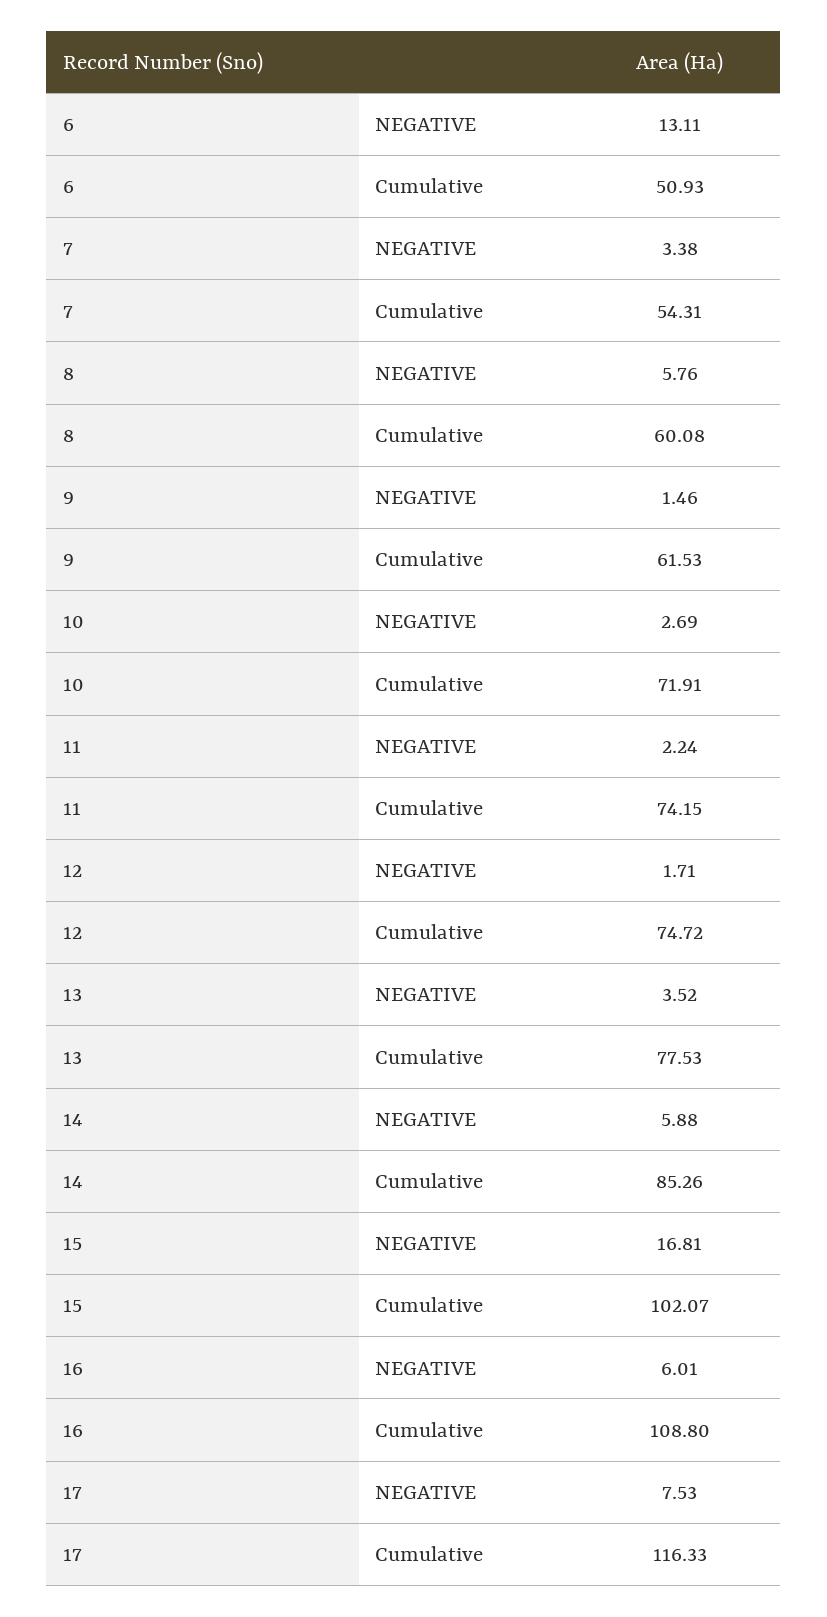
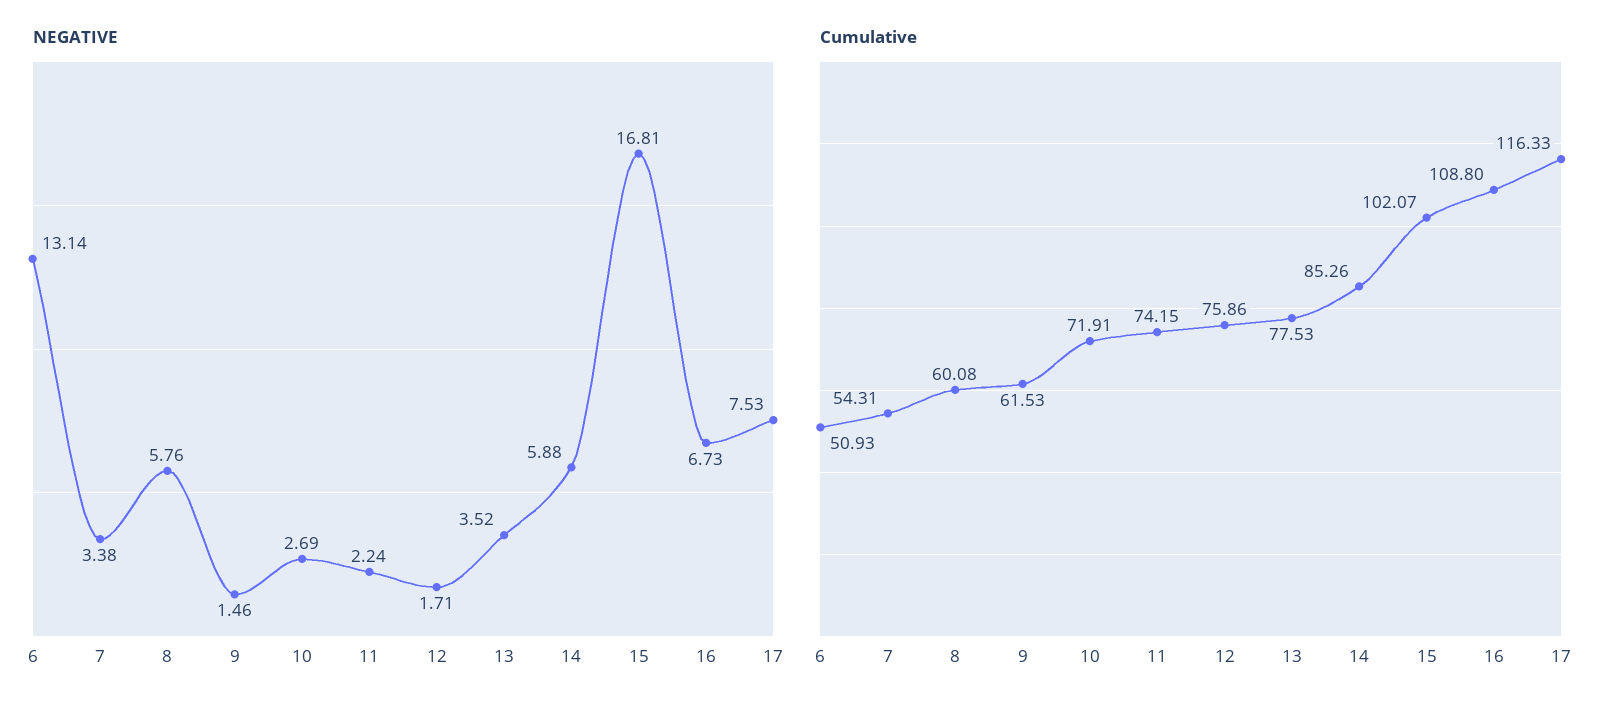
NEGATIVE, 6: 13.11 -> 13.14
Cumulative, 12: 74.72 -> 75.86
NEGATIVE, 16: 6.01 -> 6.73

